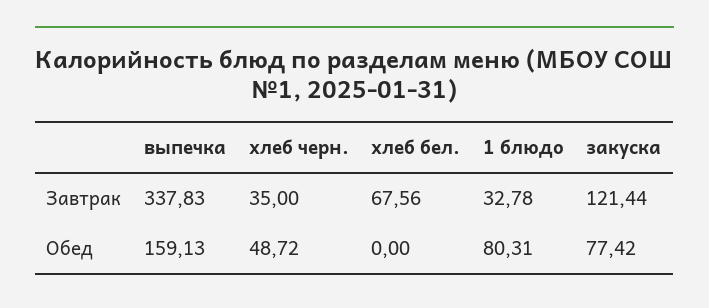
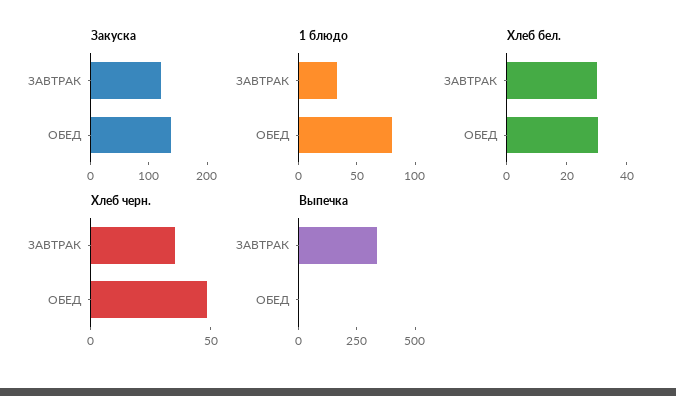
хлеб бел., Завтрак: 67.56 -> 30
выпечка, Обед: 159.13 -> 0
хлеб бел., Обед: 0 -> 30
закуска, Обед: 77.42 -> 140

